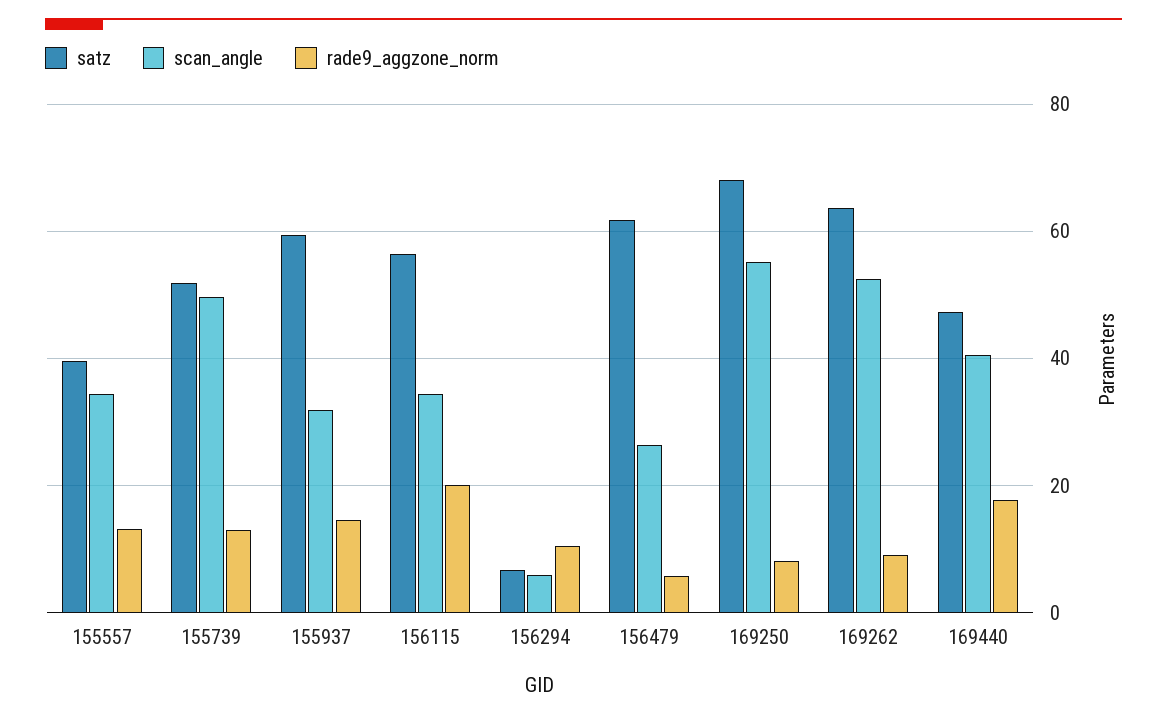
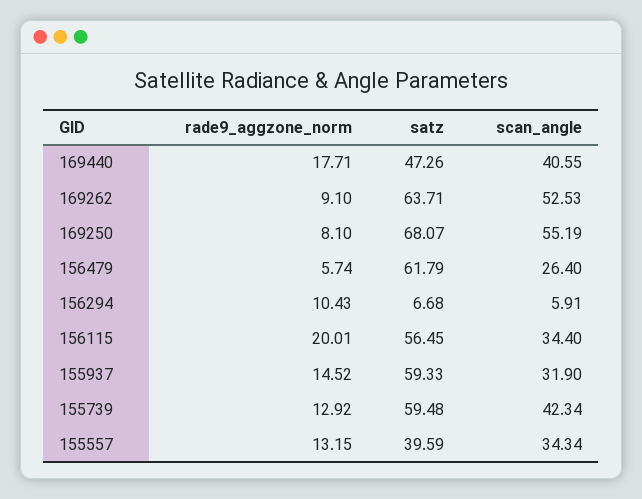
satz, 155739: 52 -> 59.48
scan_angle, 155739: 50 -> 42.34

